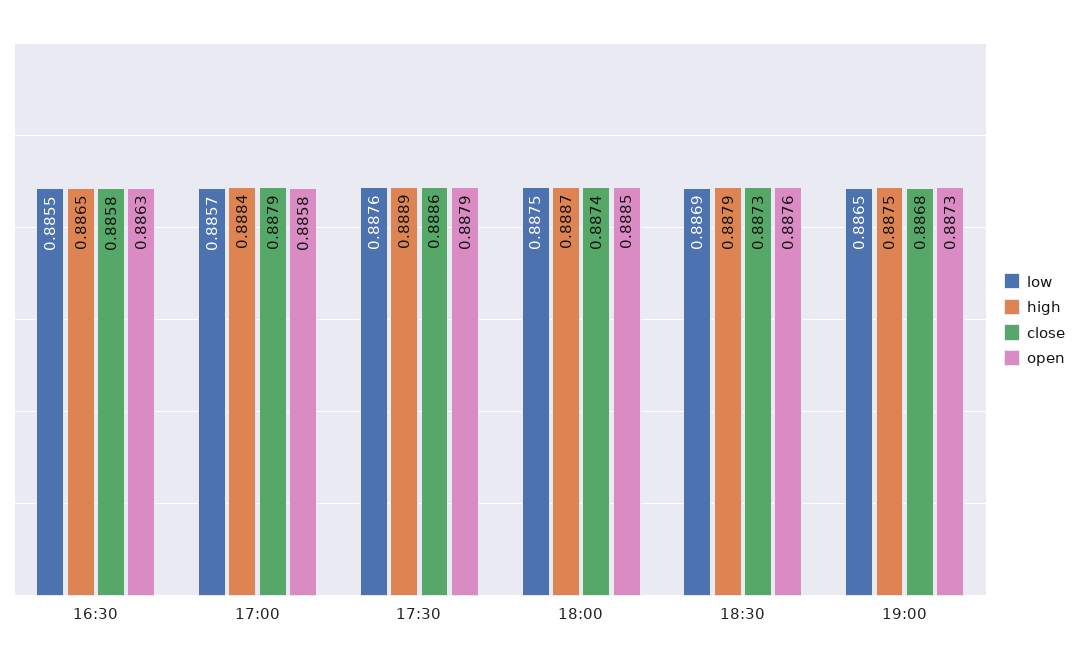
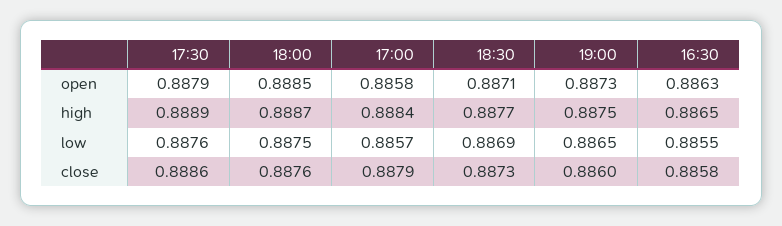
close, 18:00: 0.8874 -> 0.8876
high, 18:30: 0.8879 -> 0.8877
open, 18:30: 0.8876 -> 0.8871
close, 19:00: 0.8868 -> 0.886

